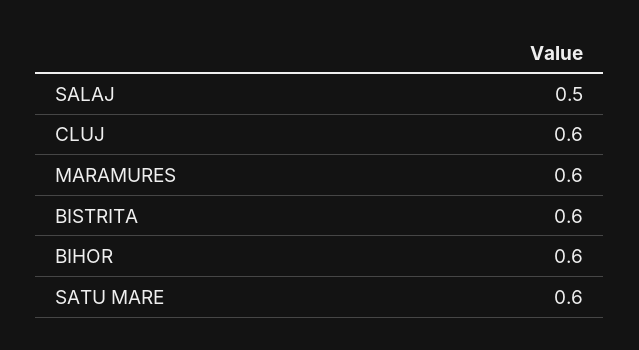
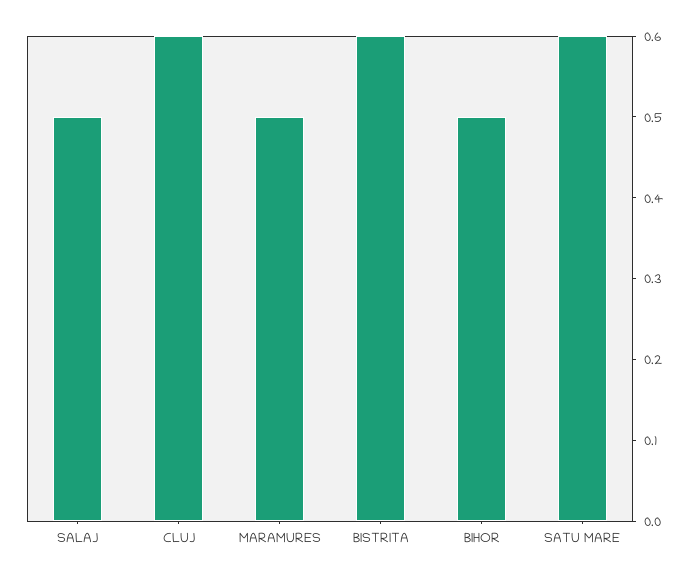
MARAMURES: 0.6 -> 0.5
BIHOR: 0.6 -> 0.5

